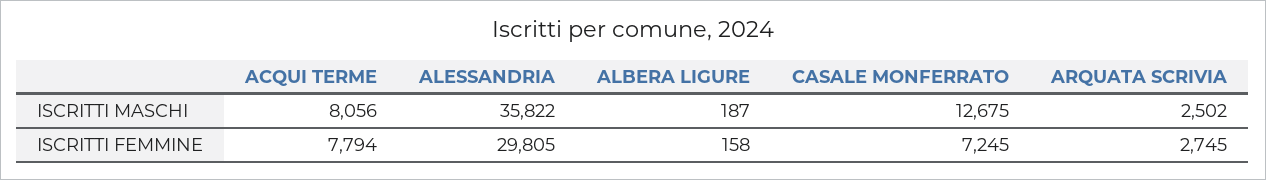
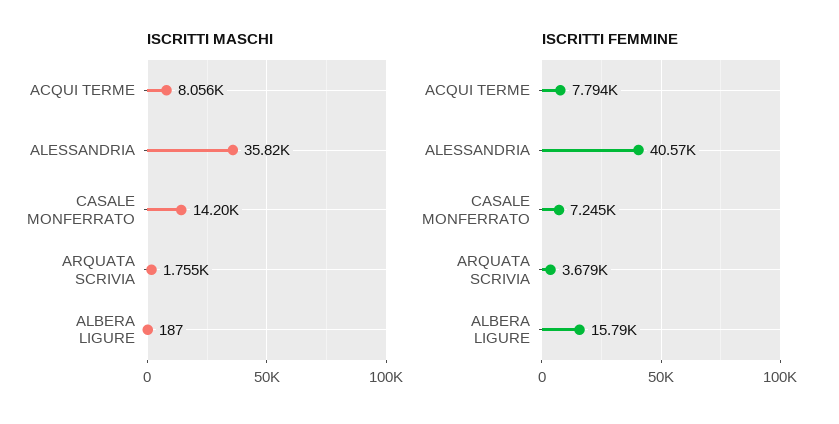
ISCRITTI MASCHI, CASALE MONFERRATO: 12675 -> 14200
ISCRITTI MASCHI, ARQUATA SCRIVIA: 2502 -> 1755
ISCRITTI FEMMINE, ALESSANDRIA: 29805 -> 40570
ISCRITTI FEMMINE, ALBERA LIGURE: 158 -> 15790
ISCRITTI FEMMINE, ARQUATA SCRIVIA: 2745 -> 3679

